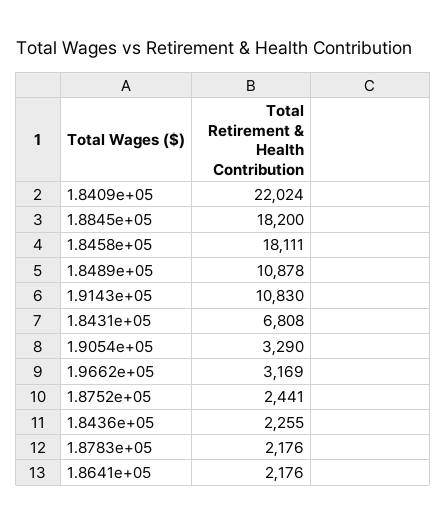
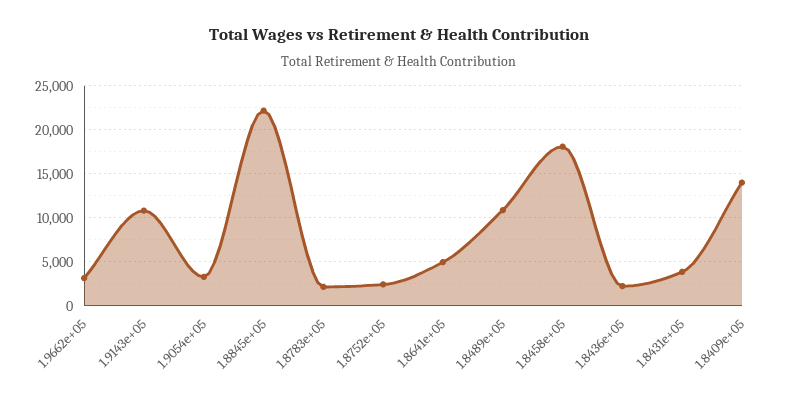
1.8409e+05: 22024 -> 14000
1.8845e+05: 18200 -> 22000
1.8431e+05: 6808 -> 4000
1.8641e+05: 2176 -> 5000

